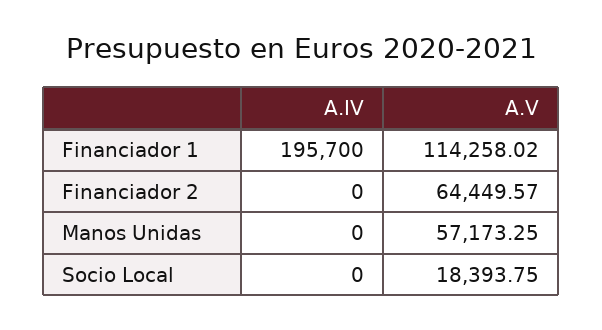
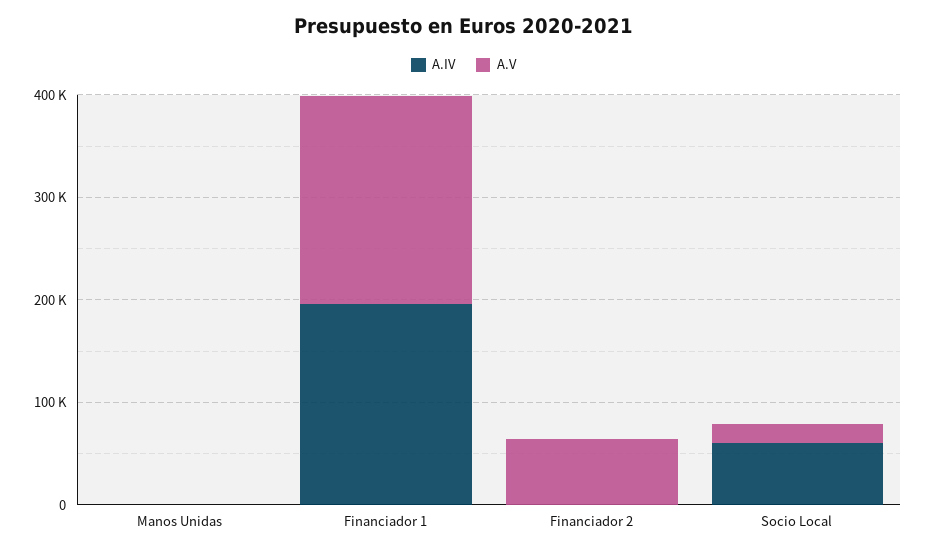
A.V, Financiador 1: 114258.02 -> 200000
A.V, Manos Unidas: 57173.25 -> 0
A.IV, Socio Local: 0 -> 60000

